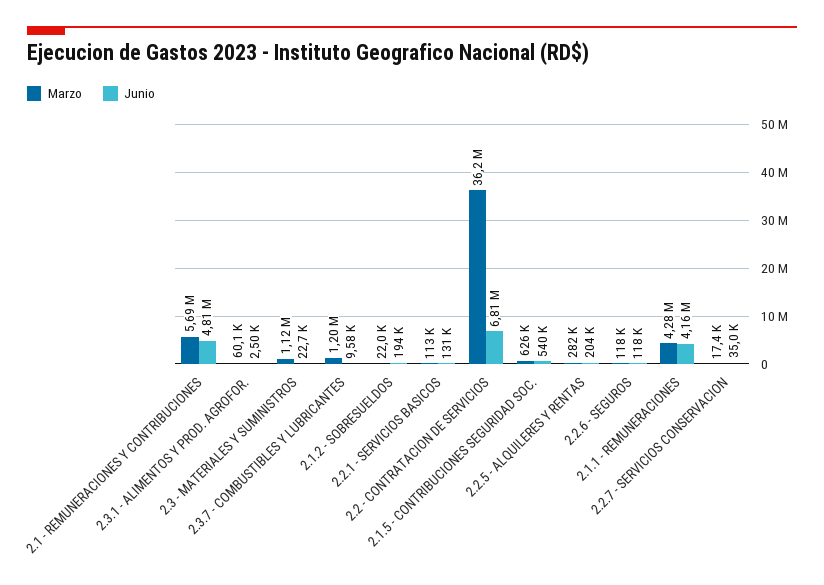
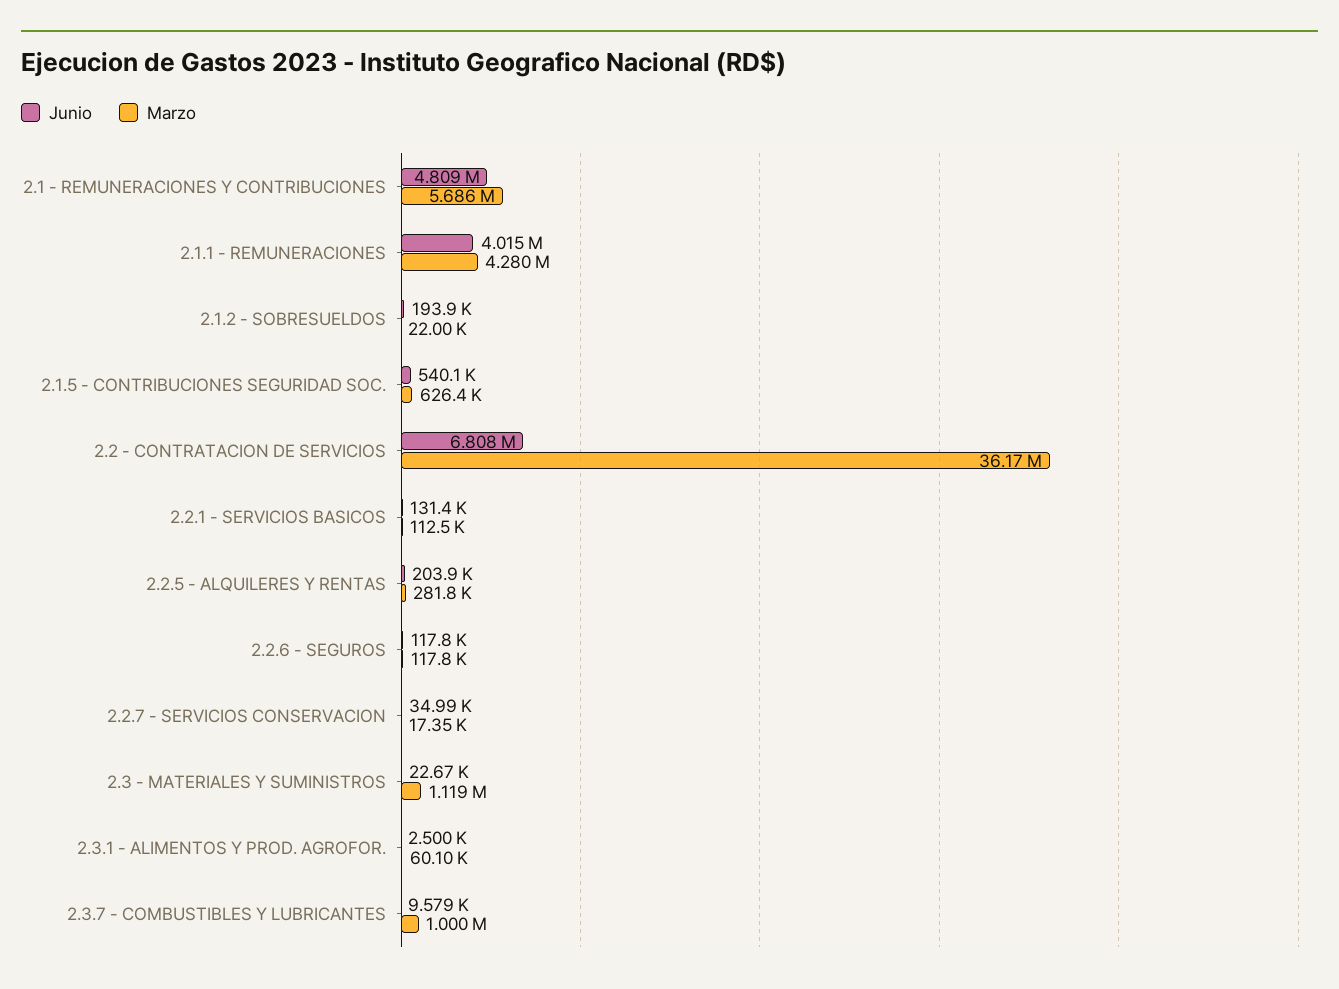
Marzo, 2.3.7 - COMBUSTIBLES Y LUBRICANTES: 1200000 -> 1000000
Junio, 2.1.1 - REMUNERACIONES: 4160000 -> 4015000

